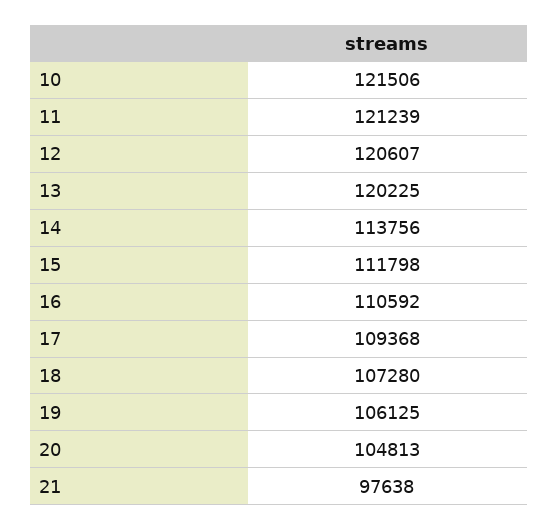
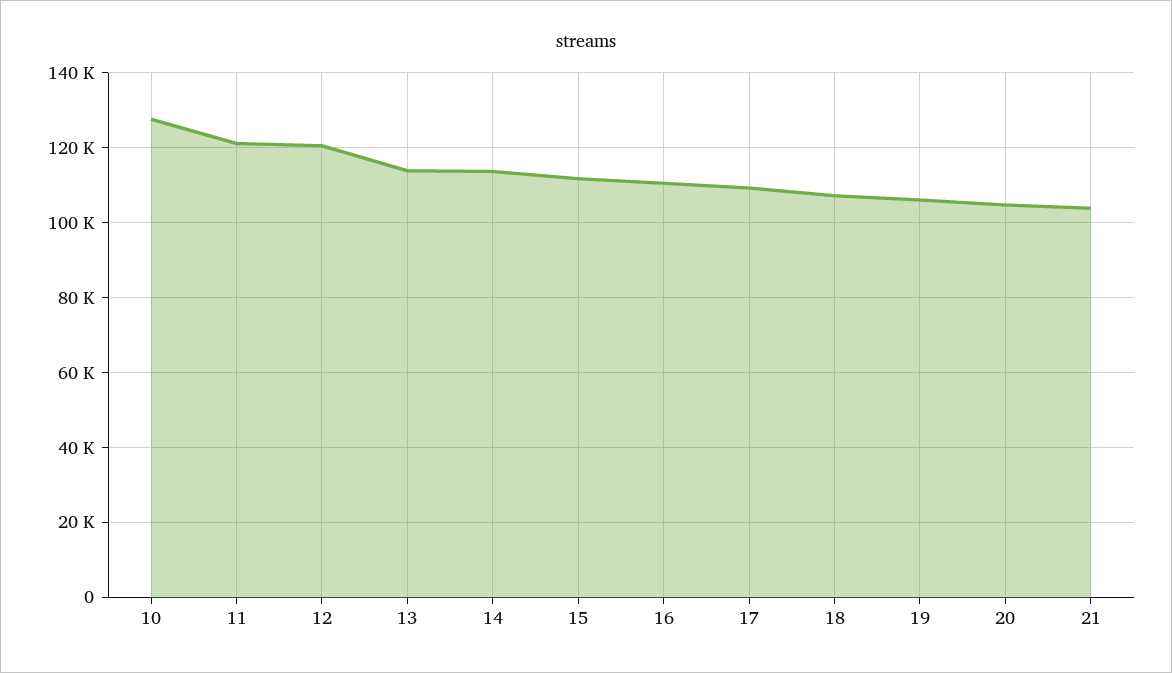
10: 121506 -> 128000
13: 120225 -> 114000
21: 97638 -> 104000

